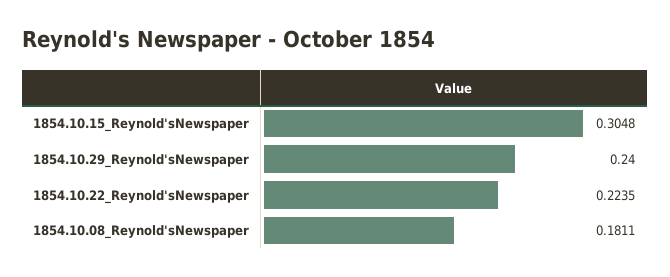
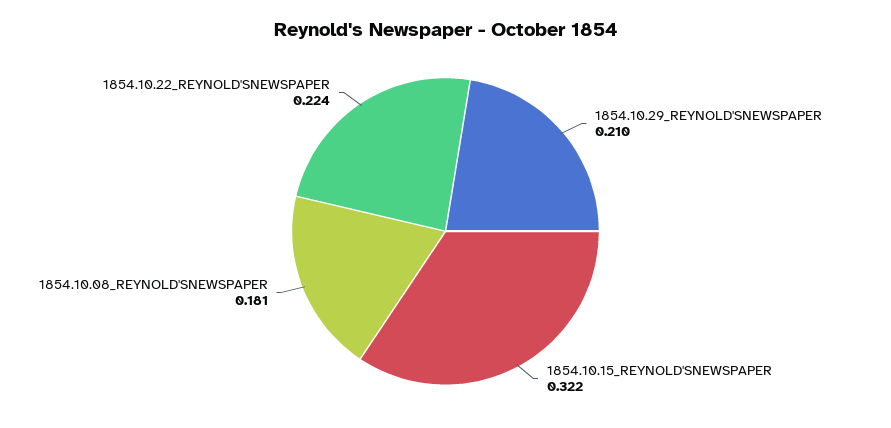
1854.10.15_Reynold'sNewspaper: 0.3048 -> 0.322
1854.10.29_Reynold'sNewspaper: 0.24 -> 0.21

